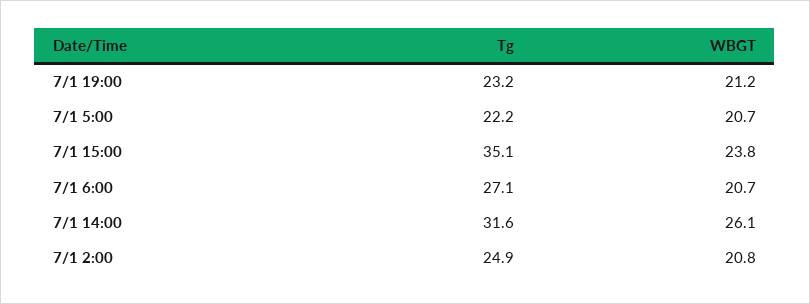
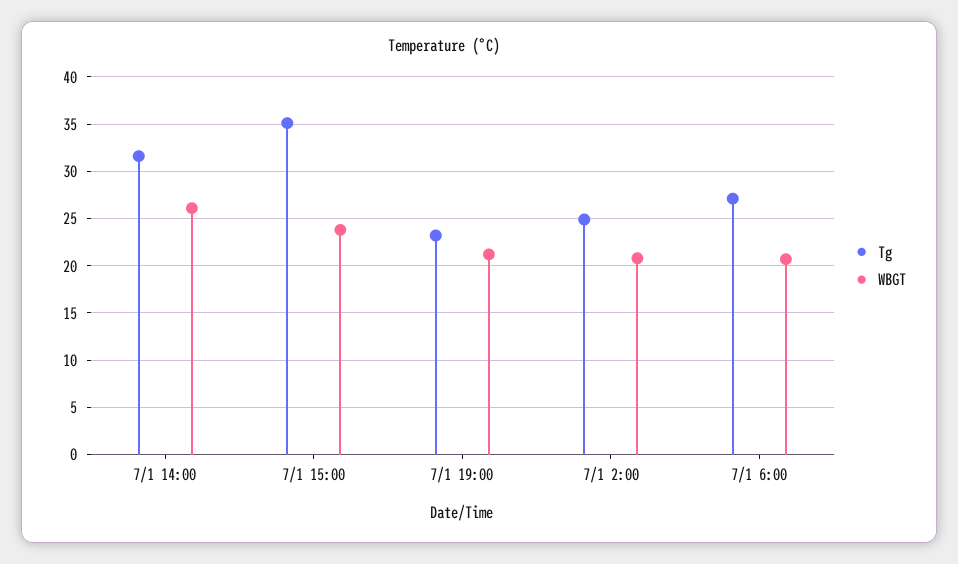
Tg, 7/1 5:00: 22.2 -> none
WBGT, 7/1 5:00: 20.7 -> none

